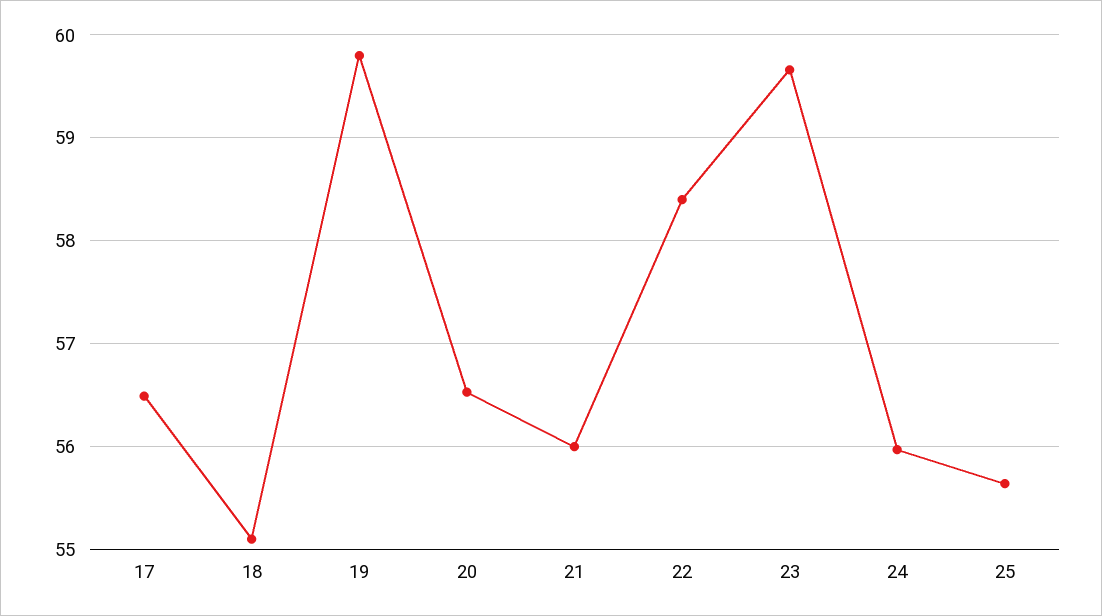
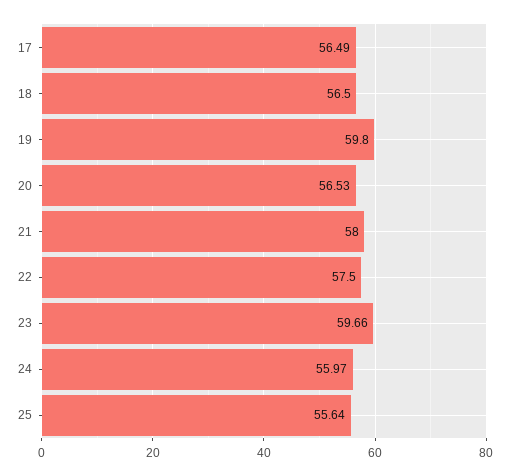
18: 55.1 -> 56.5
21: 56 -> 58
22: 58.4 -> 57.5

